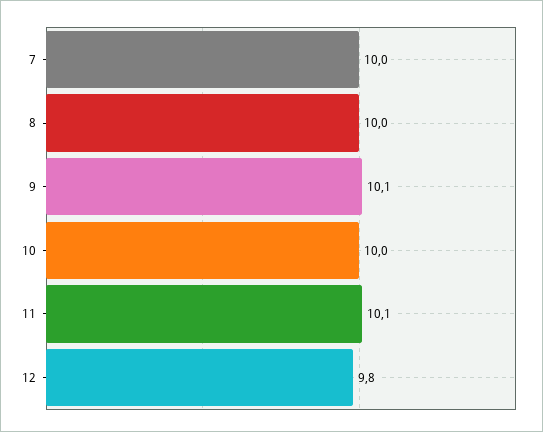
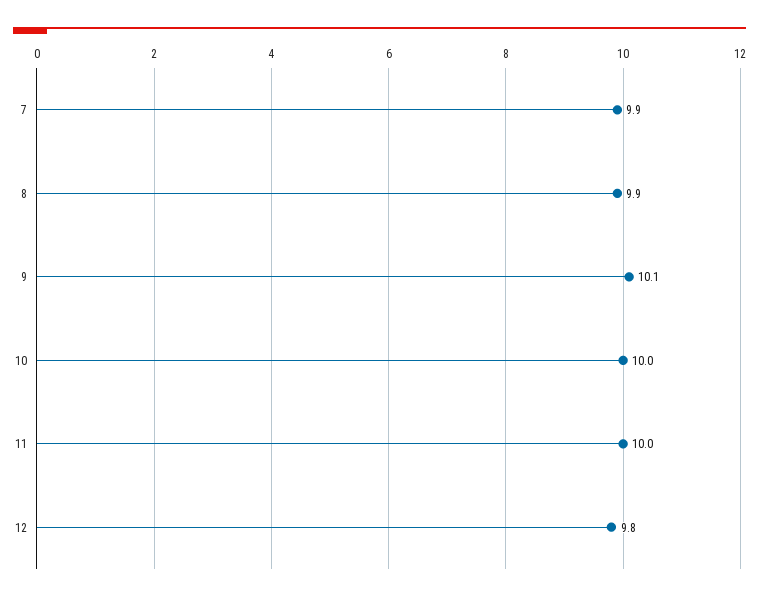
7: 10 -> 9.9
8: 10 -> 9.9
11: 10.1 -> 10

